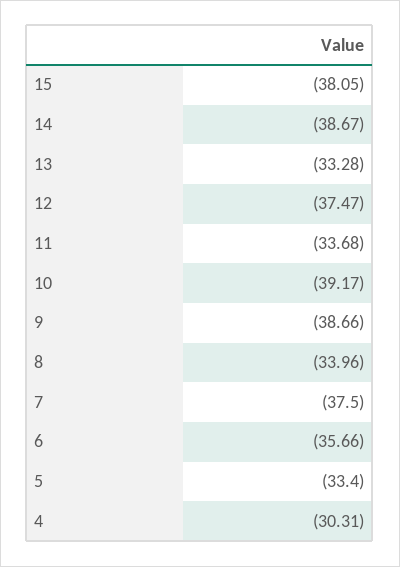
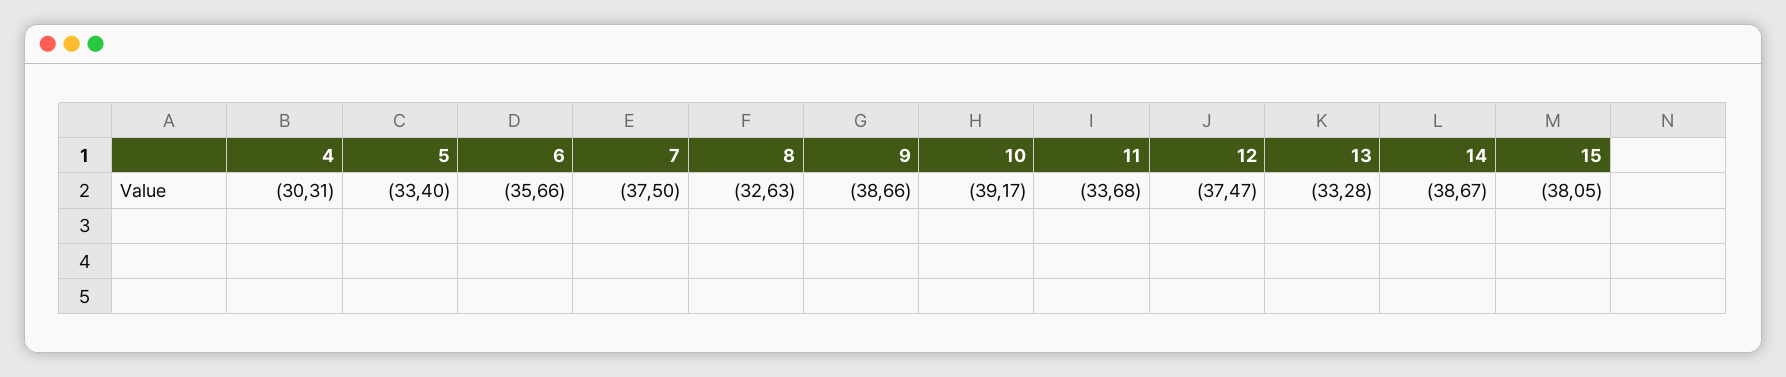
8: -33.96 -> -32.63

